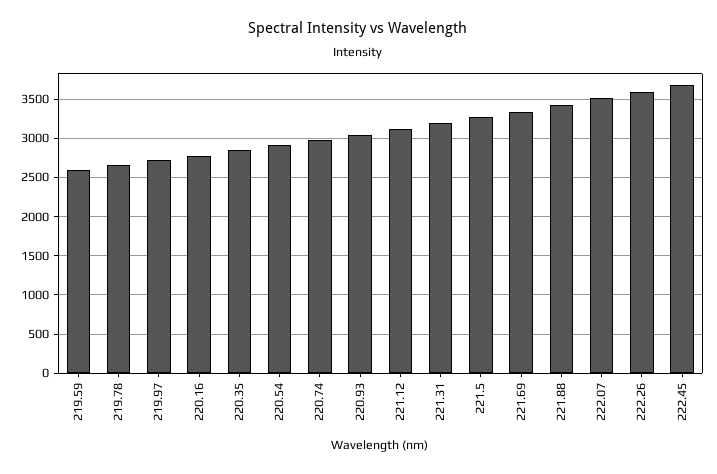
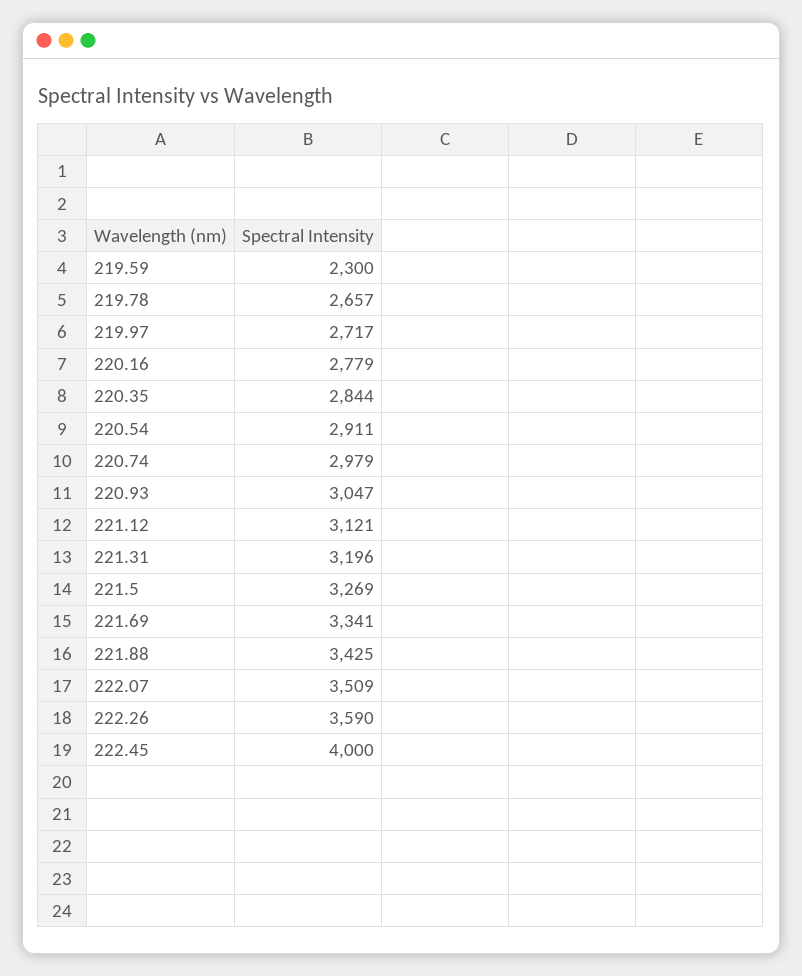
219.59: 2600 -> 2300
222.45: 3700 -> 4000

